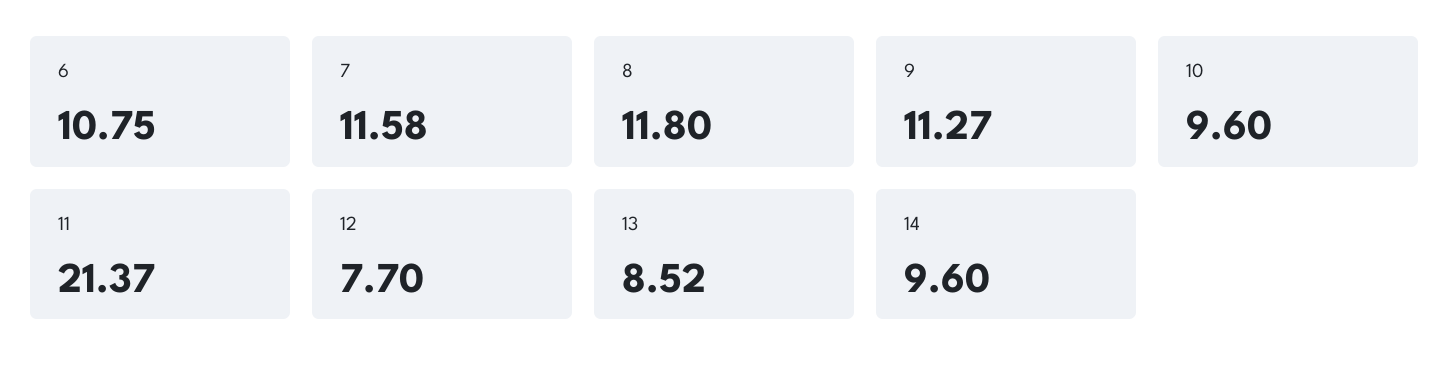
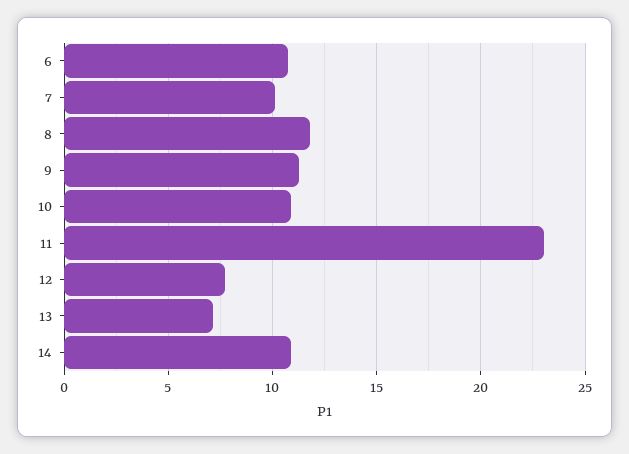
7: 11.58 -> 10
10: 9.6 -> 11
11: 21.37 -> 23
13: 8.52 -> 7
14: 9.6 -> 11

